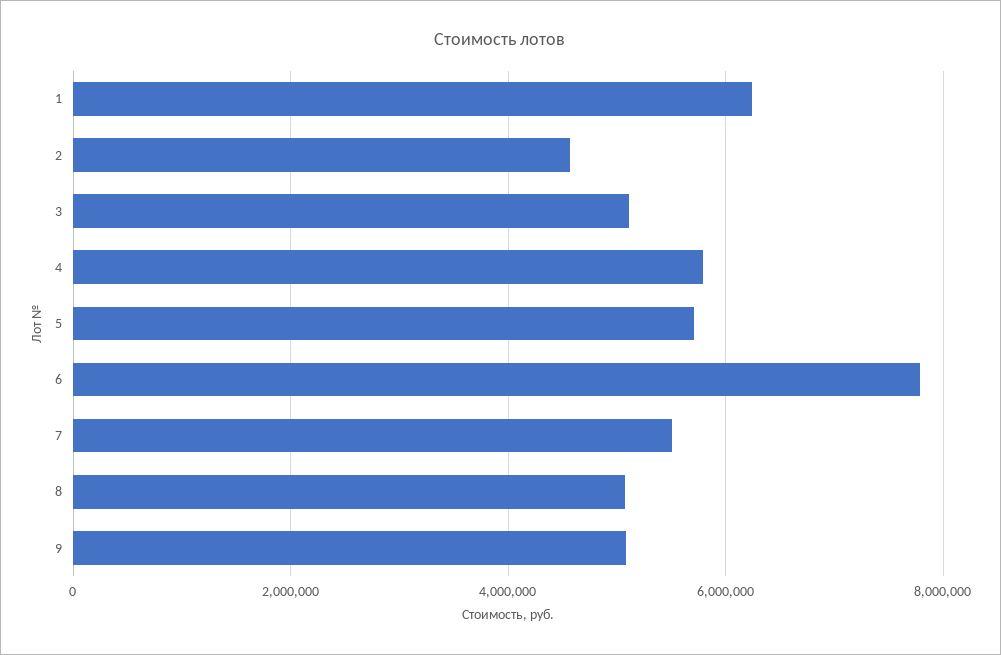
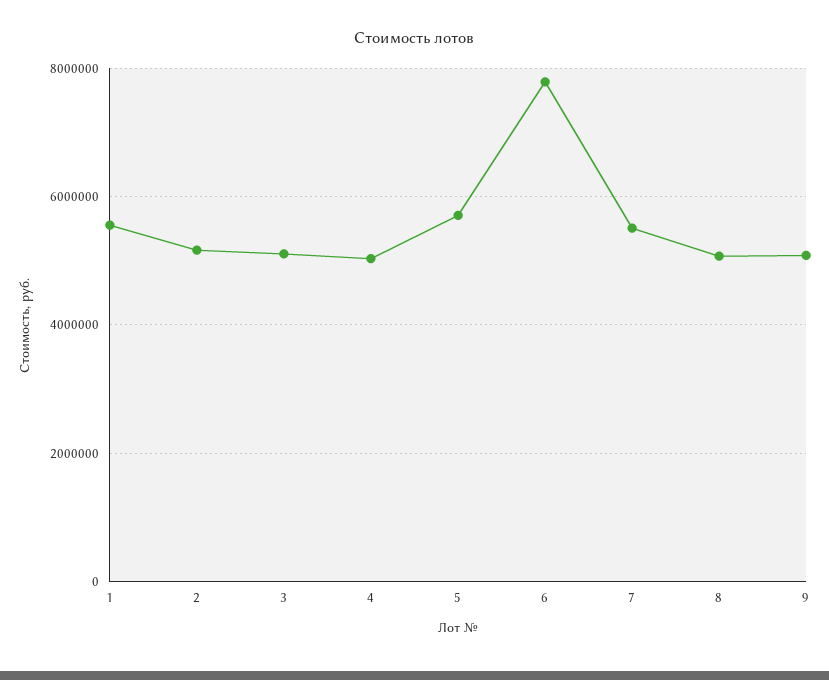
1: 6200000 -> 5600000
2: 4600000 -> 5200000
4: 5800000 -> 5000000

